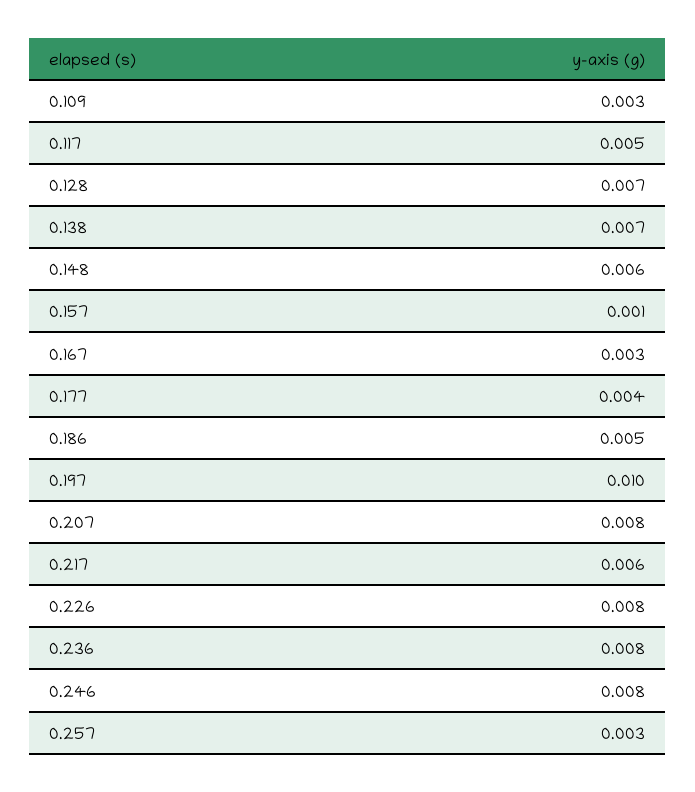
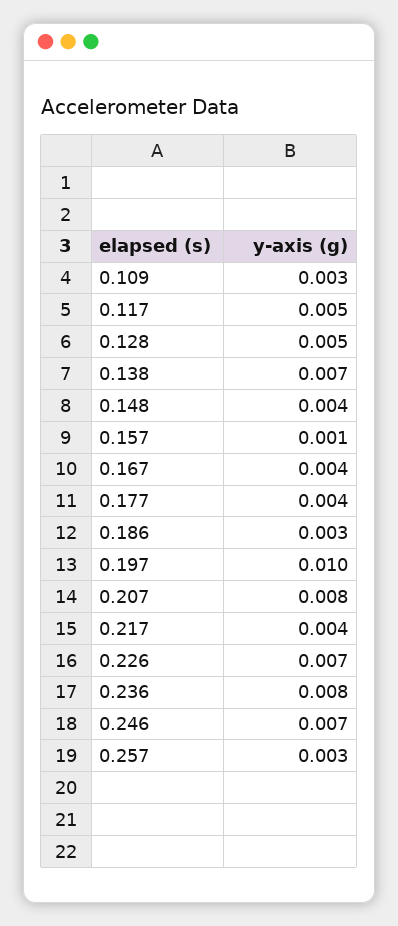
0.128: 0.007 -> 0.005
0.148: 0.006 -> 0.004
0.167: 0.003 -> 0.004
0.186: 0.005 -> 0.003
0.217: 0.006 -> 0.004
0.226: 0.008 -> 0.007
0.246: 0.008 -> 0.007

